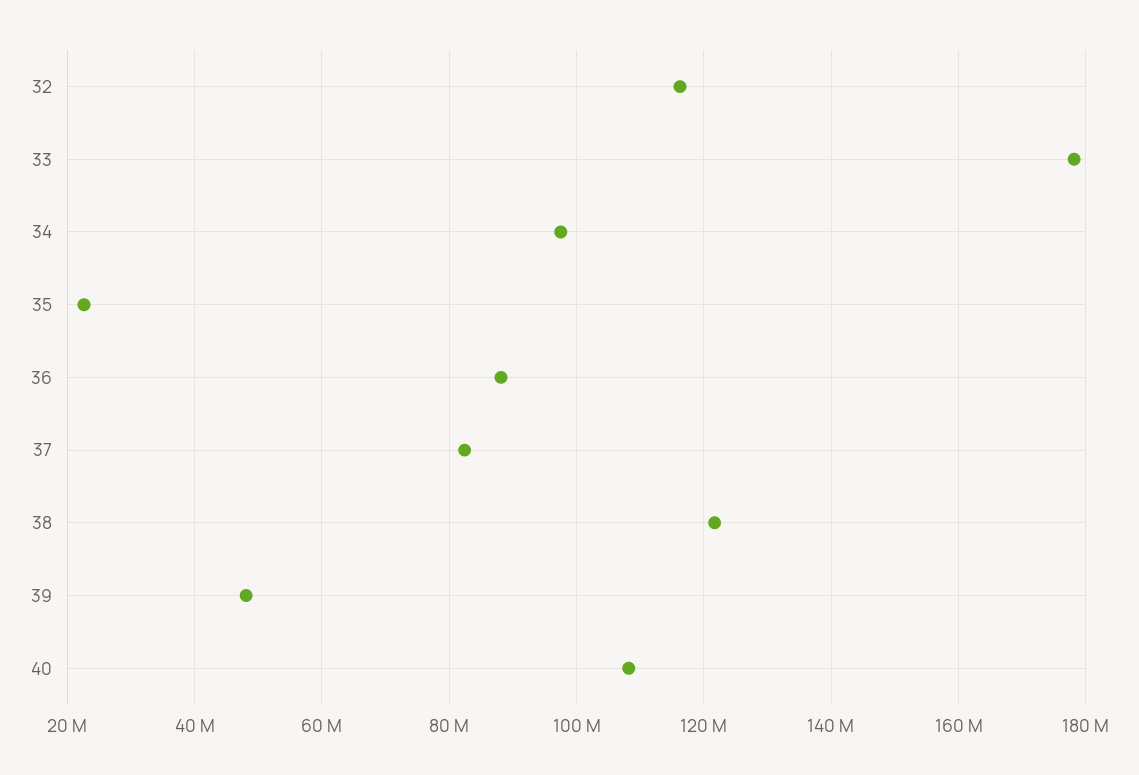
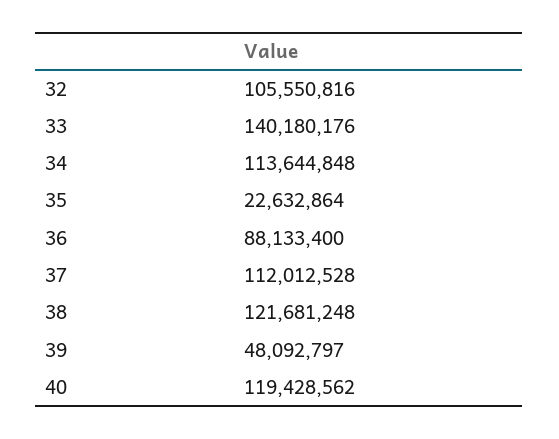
32: 116000000 -> 105550816
33: 178000000 -> 140180176
34: 98000000 -> 113644848
37: 82000000 -> 112012528
40: 108000000 -> 119428562

